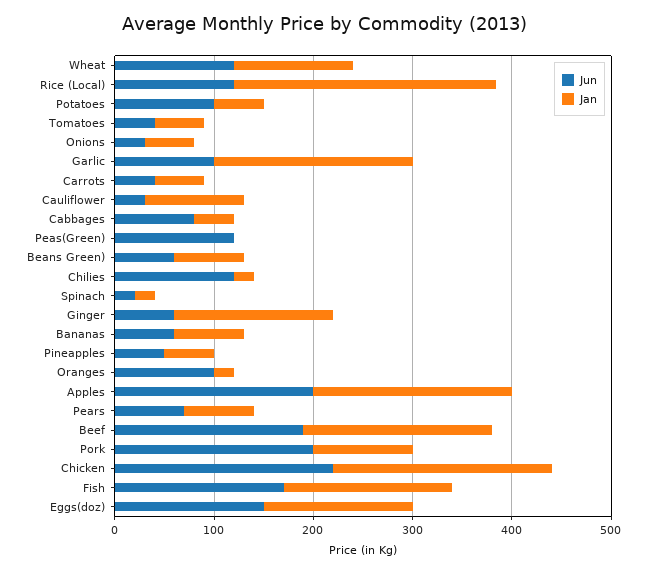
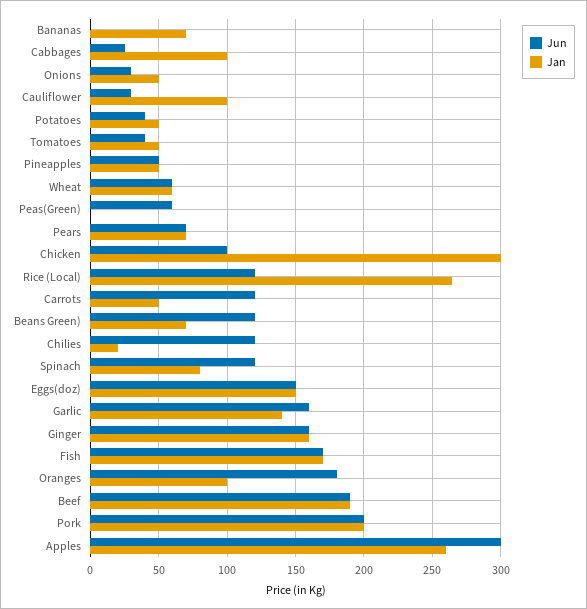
Jun, Wheat: 120 -> 60
Jan, Wheat: 120 -> 60
Jun, Potatoes: 100 -> 40
Jun, Garlic: 100 -> 160
Jan, Garlic: 200 -> 140
Jun, Carrots: 40 -> 120
Jun, Cabbages: 80 -> 25
Jan, Cabbages: 40 -> 100
Jun, Peas(Green): 120 -> 60
Jun, Beans Green): 60 -> 120
Jun, Spinach: 20 -> 120
Jan, Spinach: 20 -> 80
Jun, Ginger: 60 -> 160
Jun, Bananas: 60 -> 0
Jun, Oranges: 100 -> 180
Jan, Oranges: 20 -> 100
Jun, Apples: 200 -> 300
Jan, Apples: 200 -> 260
Jan, Pork: 100 -> 200
Jun, Chicken: 220 -> 100
Jan, Chicken: 220 -> 300

